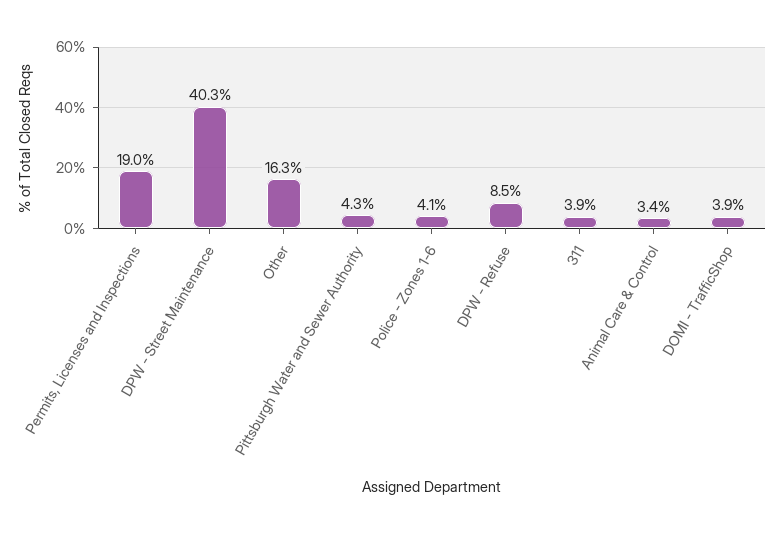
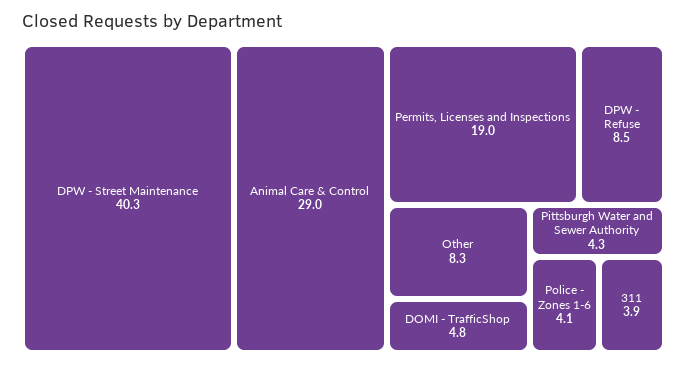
Other: 16.3 -> 8.3
Animal Care & Control: 3.4 -> 29
DOMI - TrafficShop: 3.9 -> 4.8

